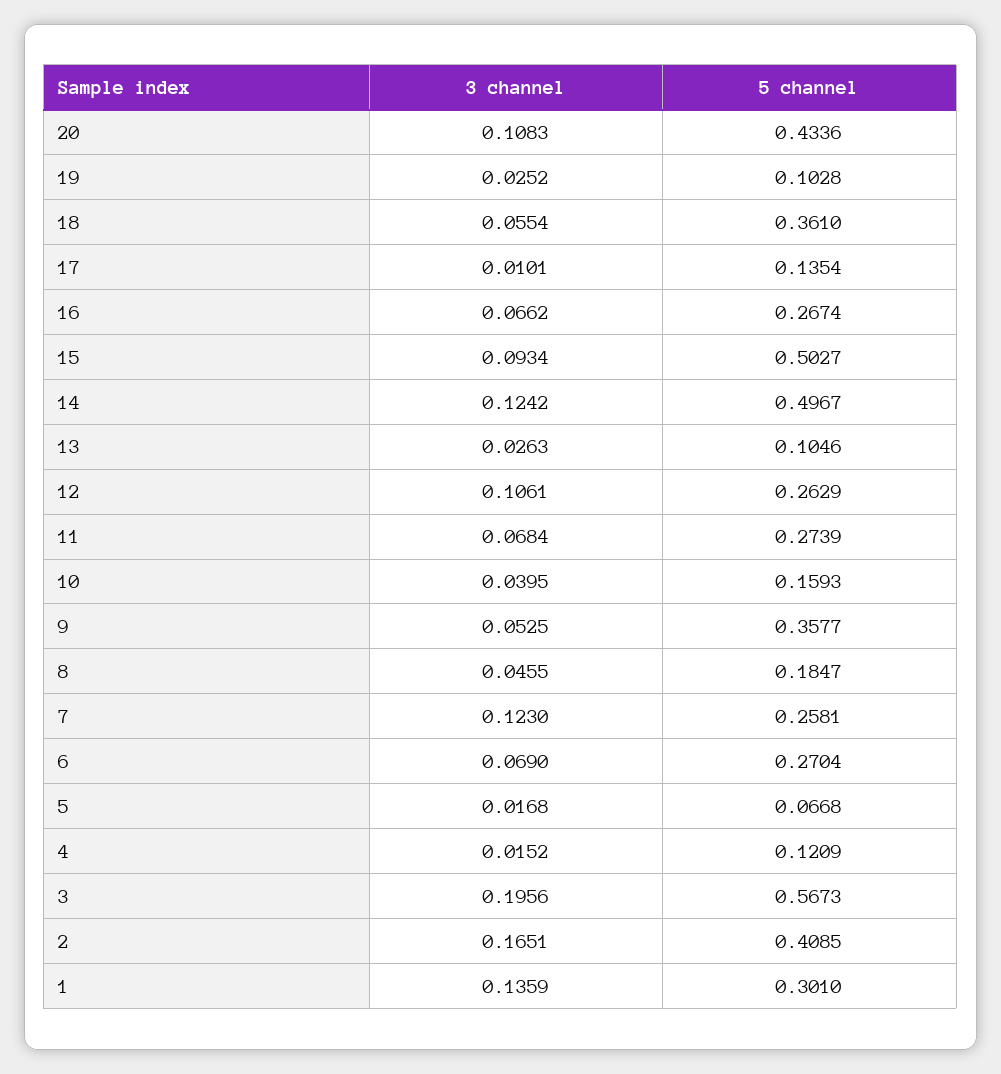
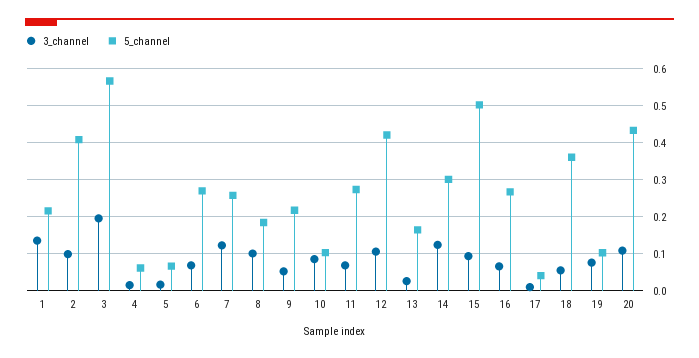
3 channel, 19: 0.0252 -> 0.08
5 channel, 17: 0.1354 -> 0.04
5 channel, 14: 0.4967 -> 0.3
5 channel, 13: 0.1046 -> 0.16
5 channel, 12: 0.2629 -> 0.42
3 channel, 10: 0.0395 -> 0.08
5 channel, 10: 0.1593 -> 0.1
5 channel, 9: 0.3577 -> 0.22
3 channel, 8: 0.0455 -> 0.1
5 channel, 4: 0.1209 -> 0.06
3 channel, 2: 0.1651 -> 0.1
5 channel, 1: 0.301 -> 0.22

